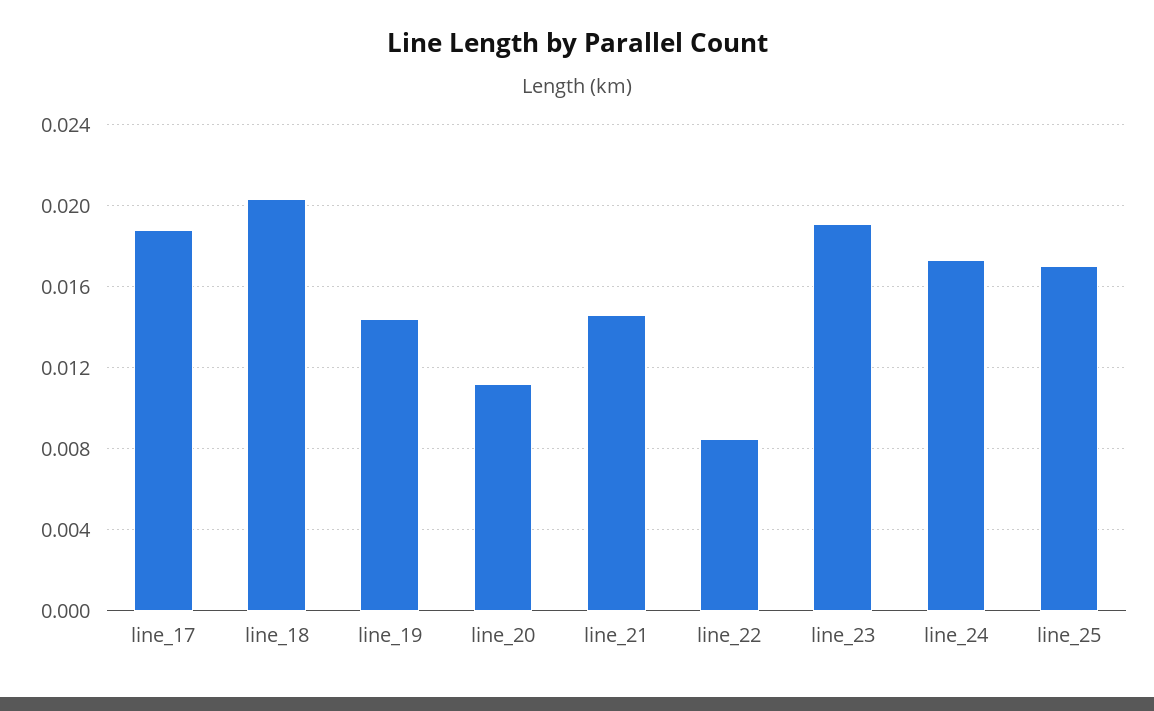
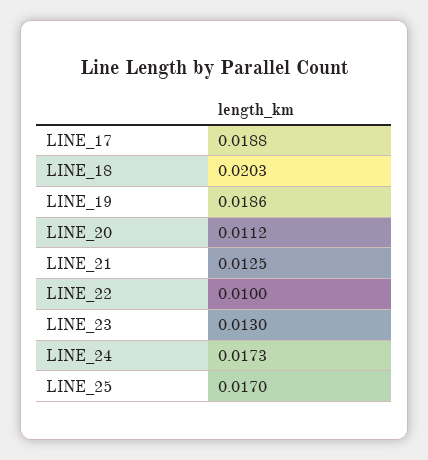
line_19: 0.0145 -> 0.0186
line_21: 0.0145 -> 0.0125
line_22: 0.0085 -> 0.01
line_23: 0.019 -> 0.013

